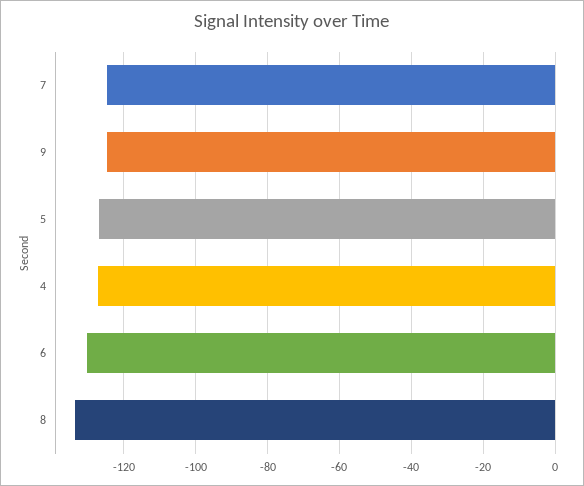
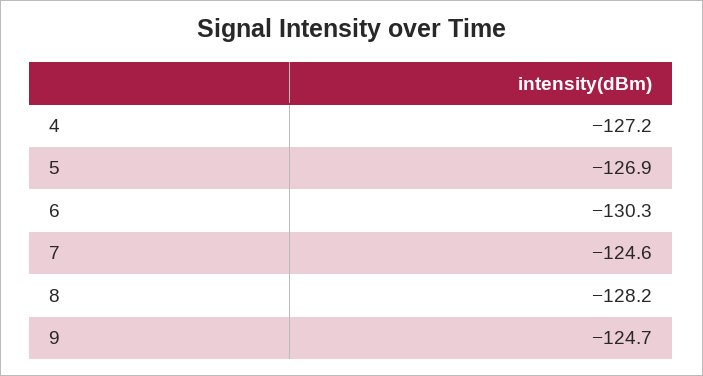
8: -134 -> -128.2

